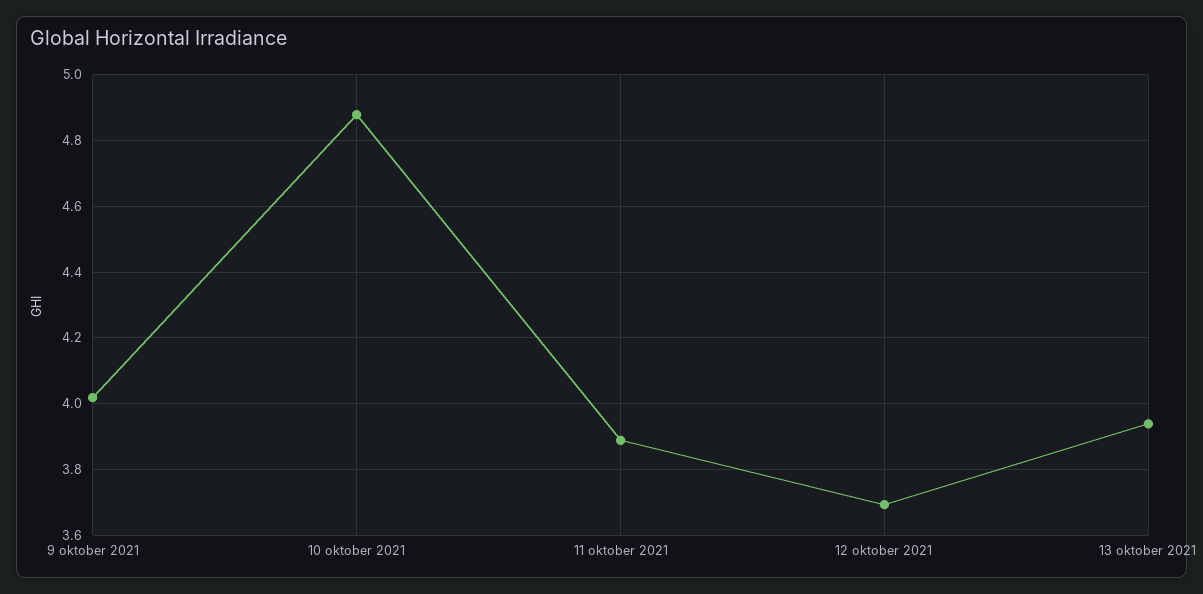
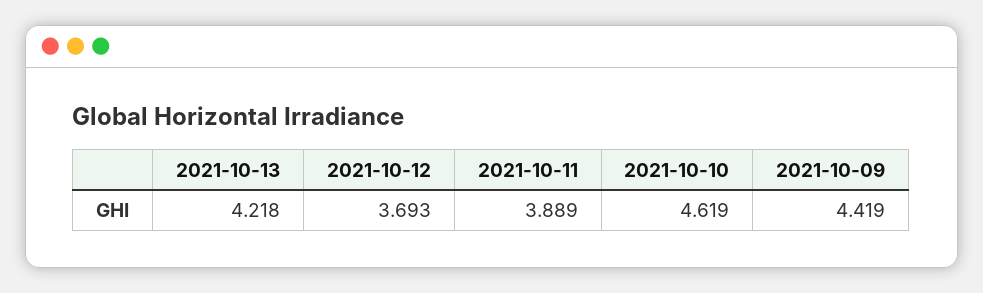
9 oktober 2021: 4.02 -> 4.419
10 oktober 2021: 4.88 -> 4.619
13 oktober 2021: 3.94 -> 4.218

